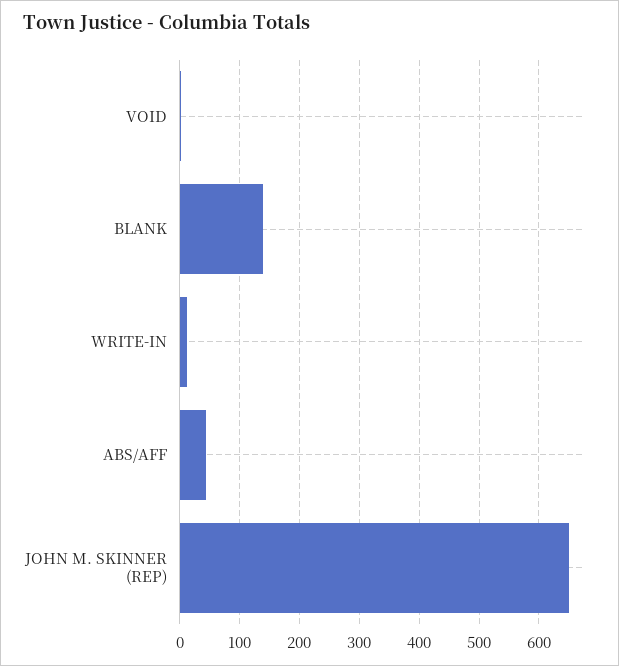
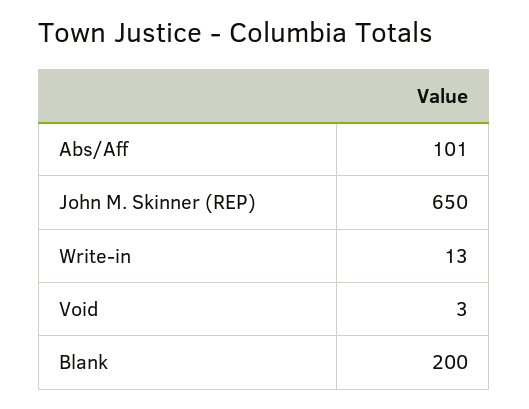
BLANK: 140 -> 200
ABS/AFF: 40 -> 101

